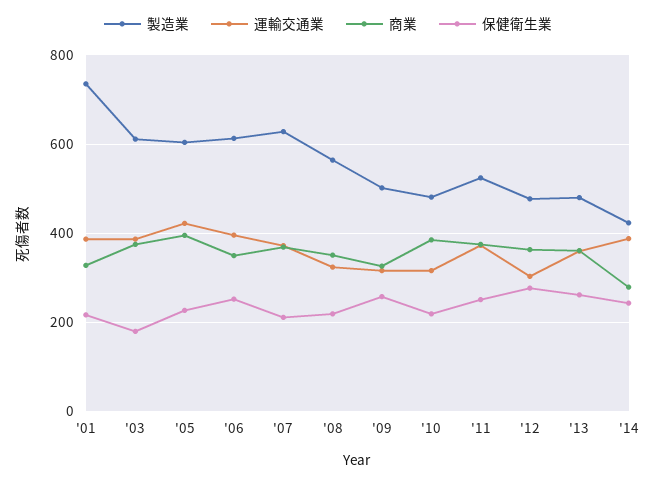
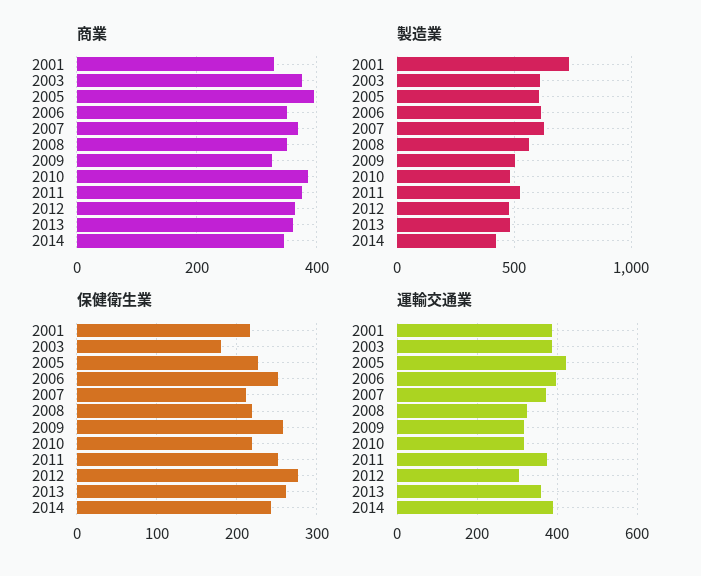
商業, '14: 280 -> 340

